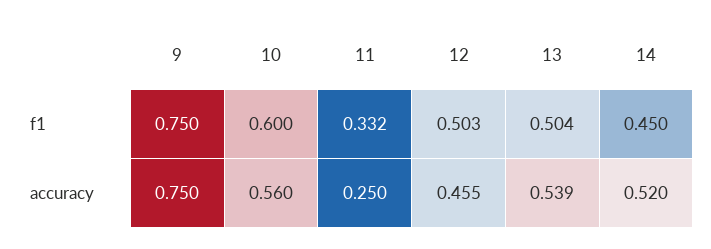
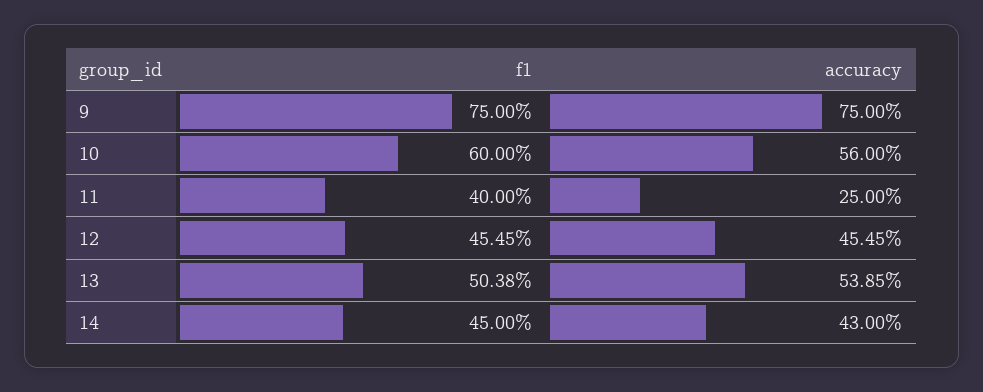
11, f1: 0.332 -> 0.4
12, f1: 0.503 -> 0.4545
14, accuracy: 0.52 -> 0.43

